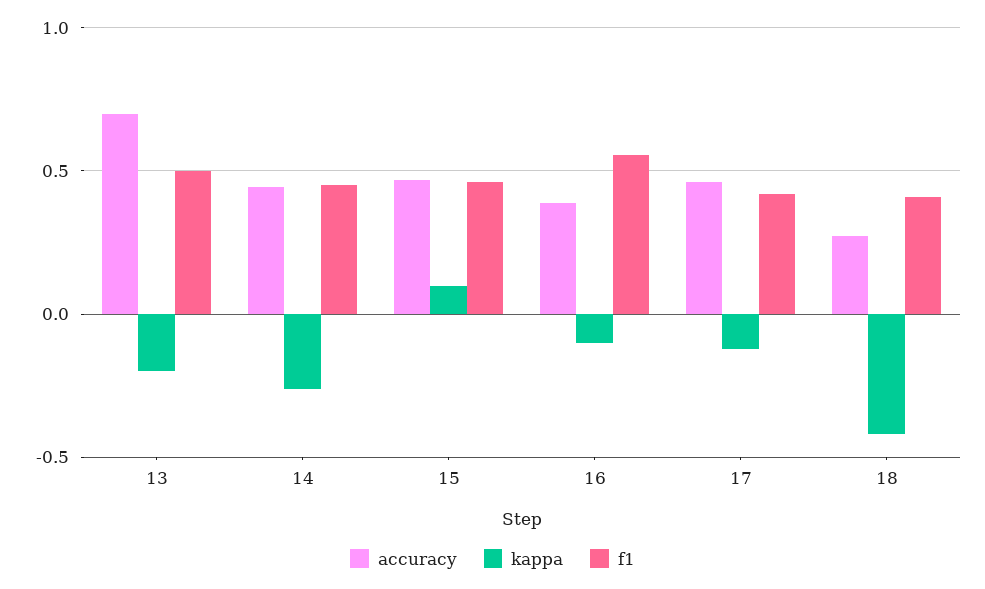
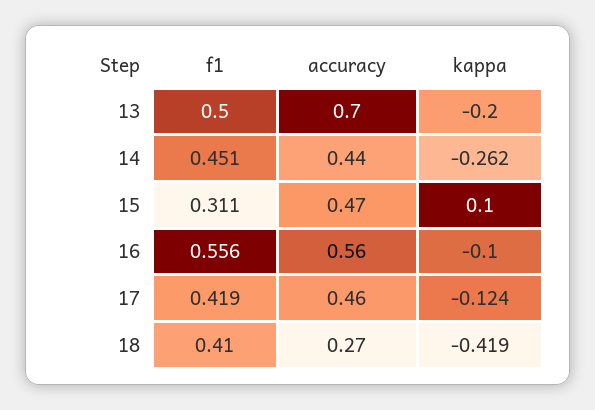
f1, 15: 0.45 -> 0.311
accuracy, 16: 0.4 -> 0.56

